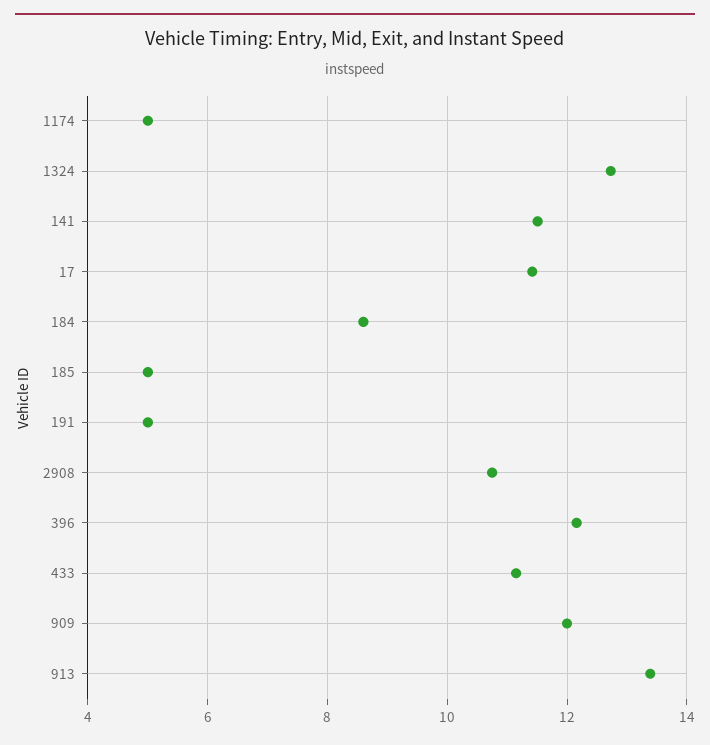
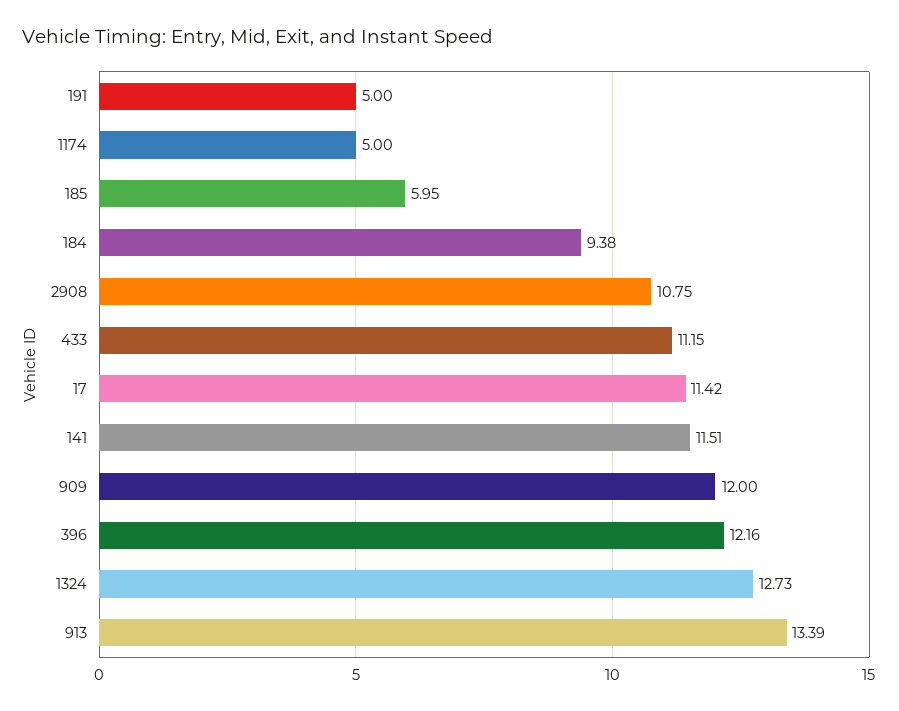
184: 8.6 -> 9.38
185: 5 -> 5.95

